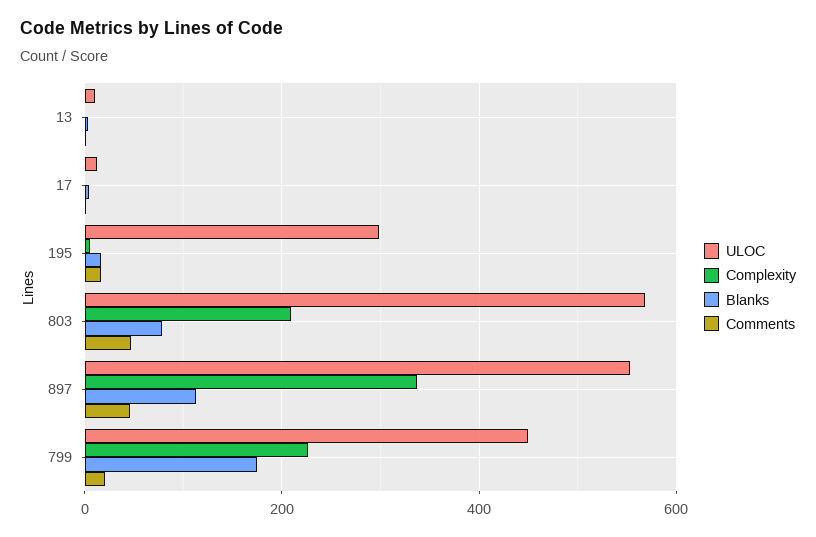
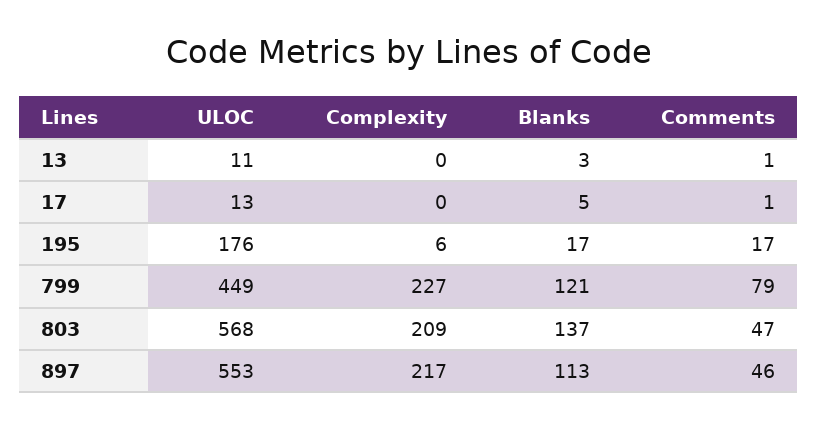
ULOC, 195: 300 -> 176
Blanks, 803: 80 -> 137
Complexity, 897: 340 -> 217
Blanks, 799: 180 -> 121
Comments, 799: 20 -> 79

